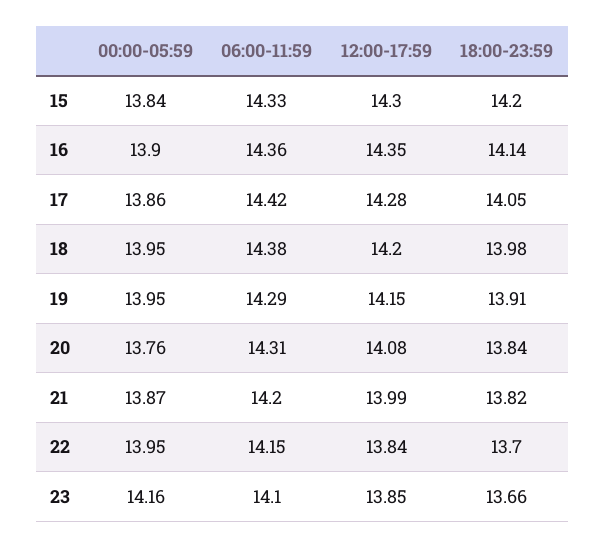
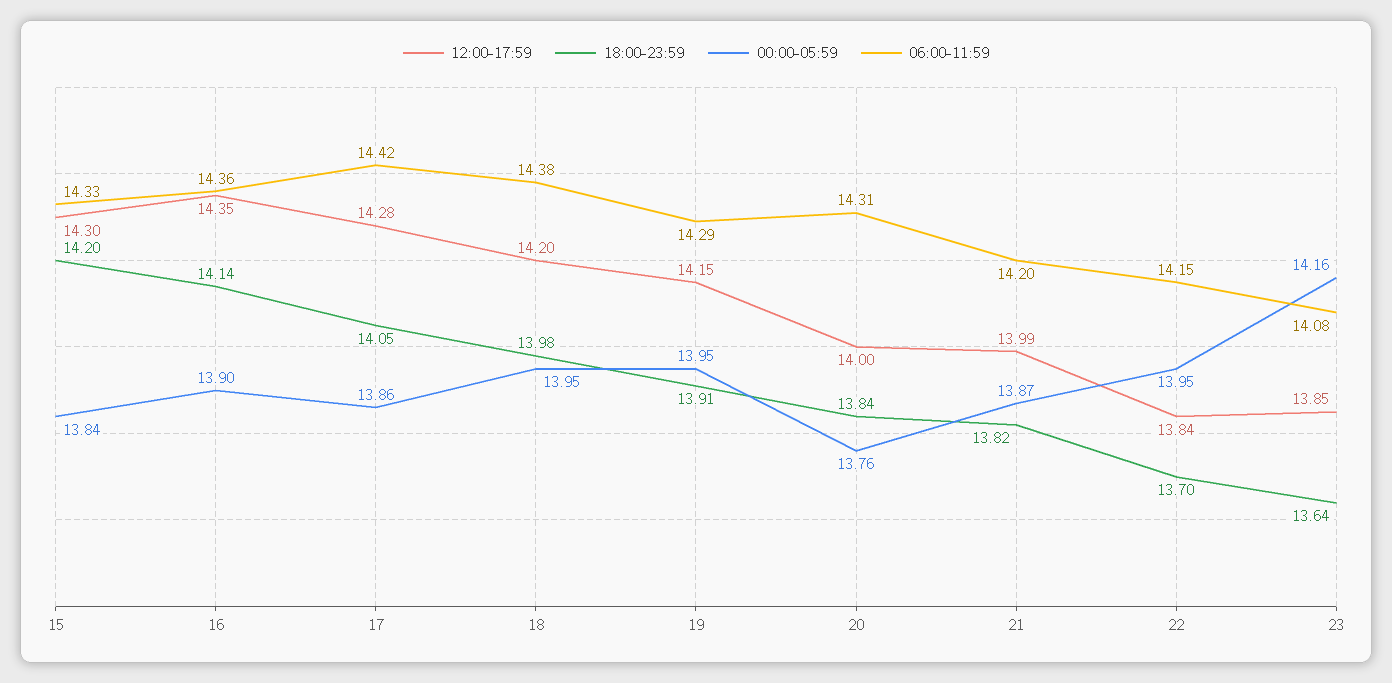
12:00-17:59, 20: 14.08 -> 14
06:00-11:59, 23: 14.1 -> 14.08
18:00-23:59, 23: 13.66 -> 13.64

